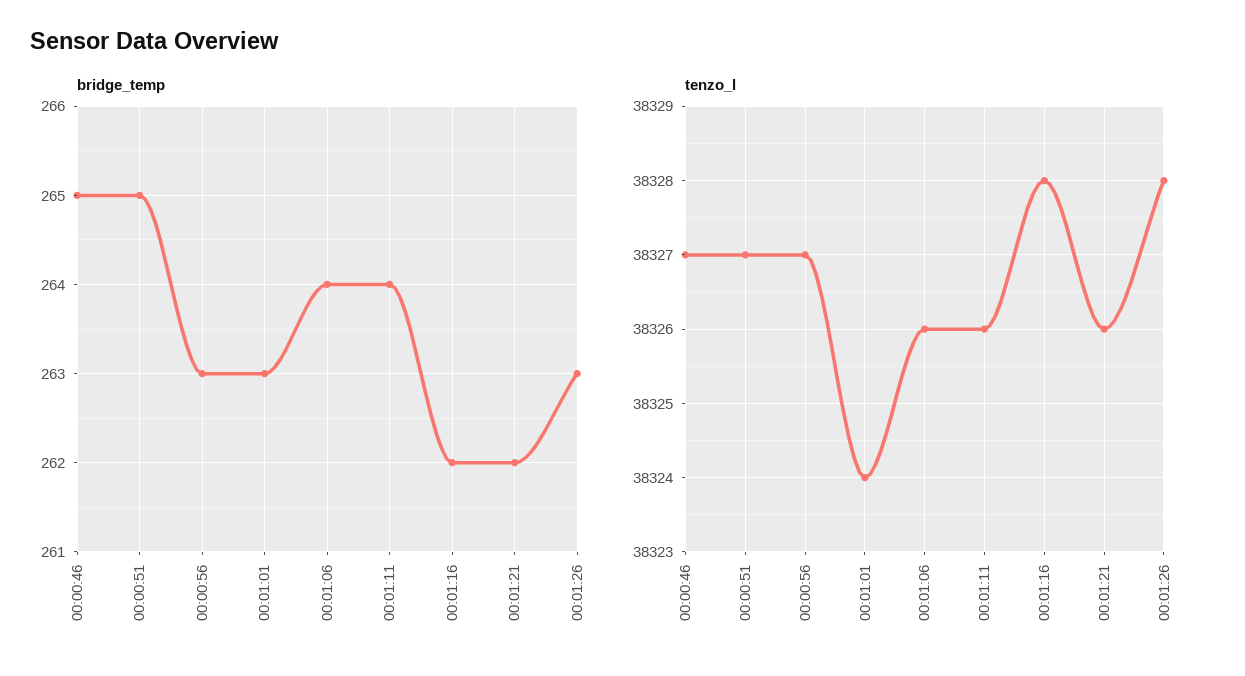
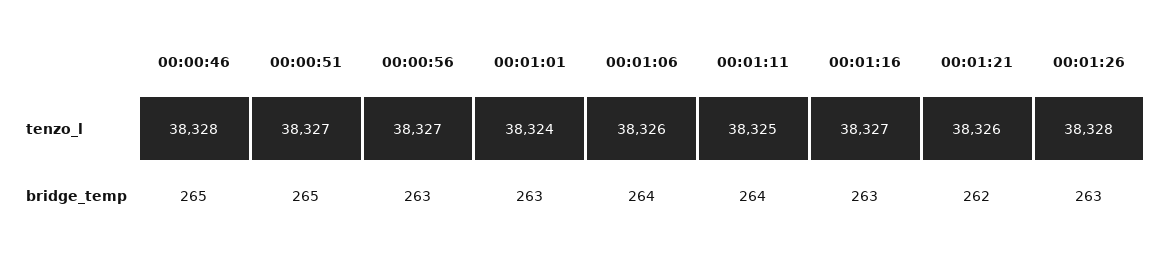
bridge_temp, 00:01:16: 262 -> 263
tenzo_l, 00:00:46: 38327 -> 38328
tenzo_l, 00:01:11: 38326 -> 38325
tenzo_l, 00:01:16: 38328 -> 38327

